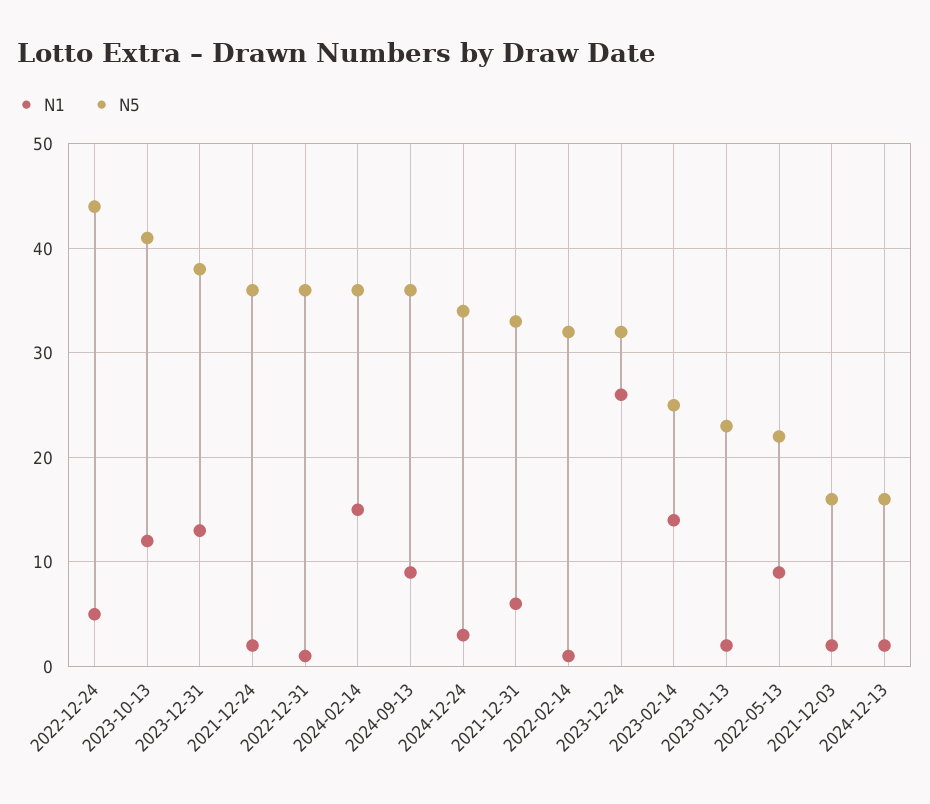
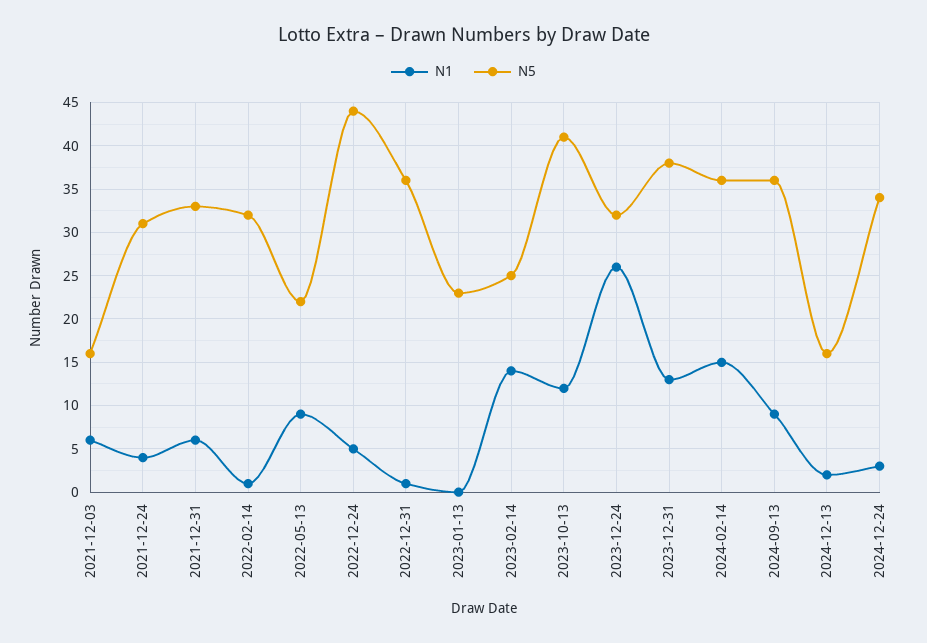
N1, 2021-12-24: 2 -> 4
N5, 2021-12-24: 36 -> 31
N1, 2023-01-13: 2 -> 0
N1, 2021-12-03: 2 -> 6

